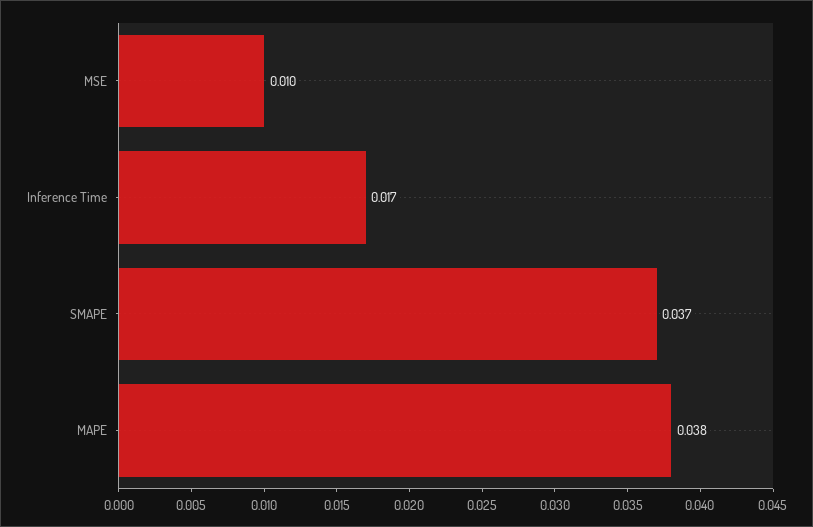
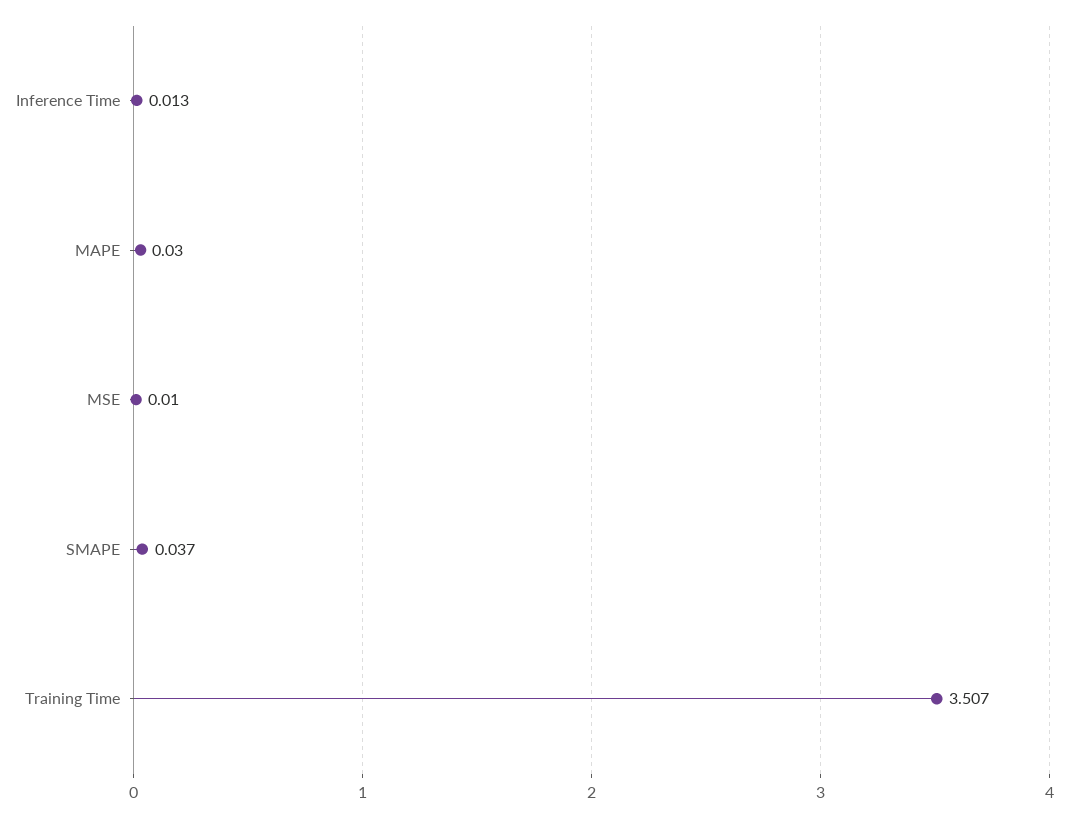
Inference Time: 0.017 -> 0.013
MAPE: 0.038 -> 0.03
Training Time: none -> 3.507

